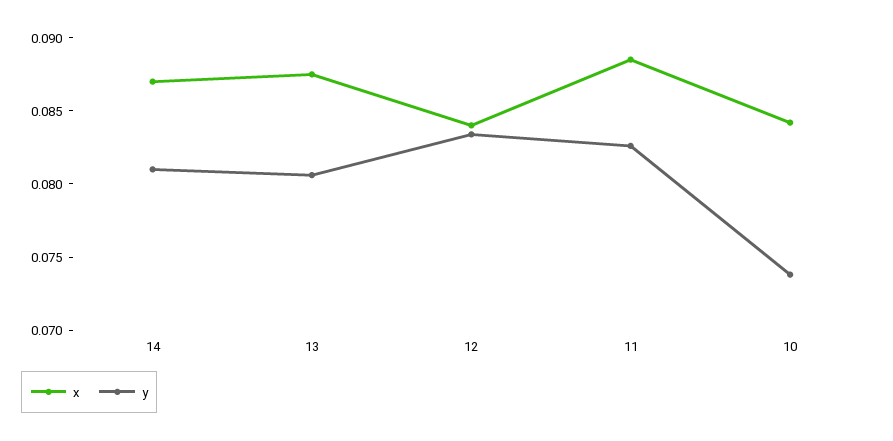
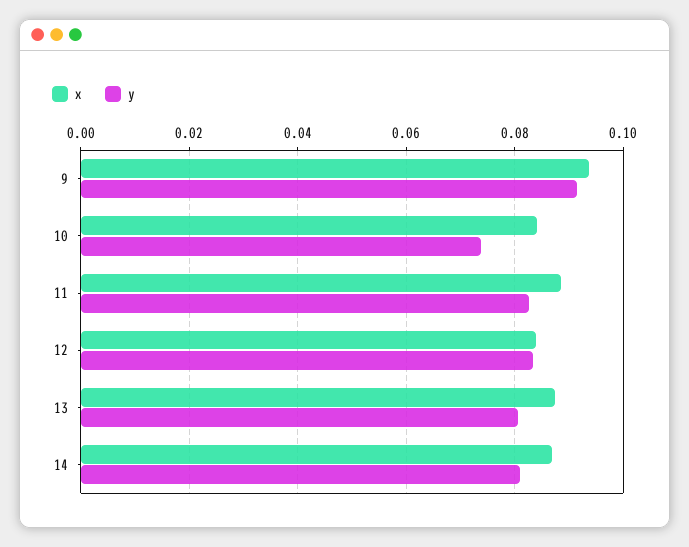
x, 9: none -> 0.094
y, 9: none -> 0.092

